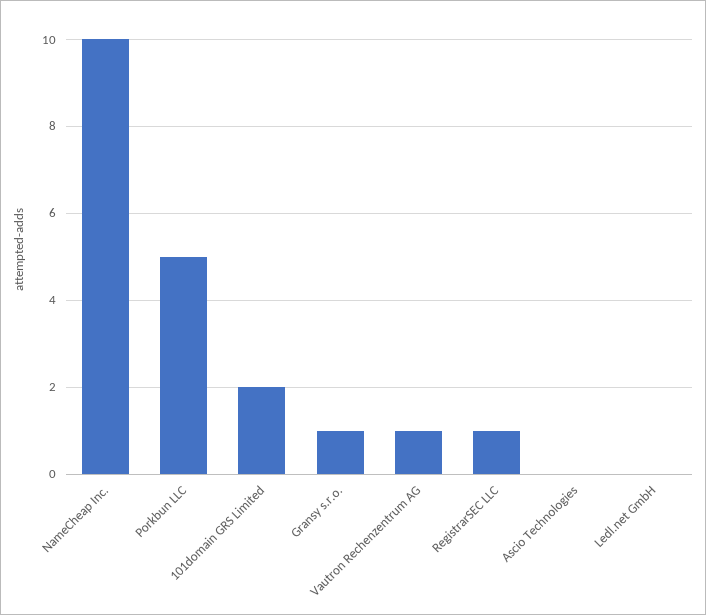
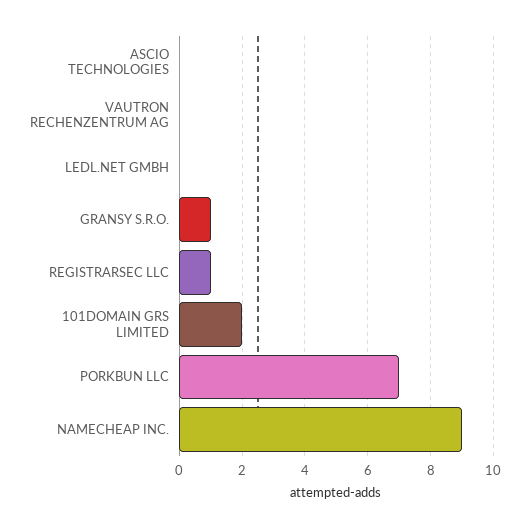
NameCheap Inc.: 10 -> 9
Porkbun LLC: 5 -> 7
Vautron Rechenzentrum AG: 1 -> 0

